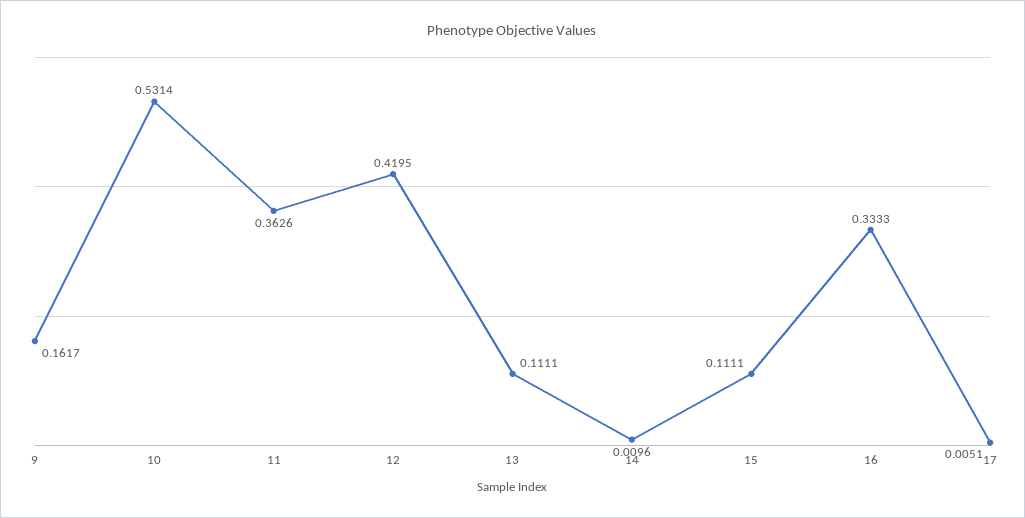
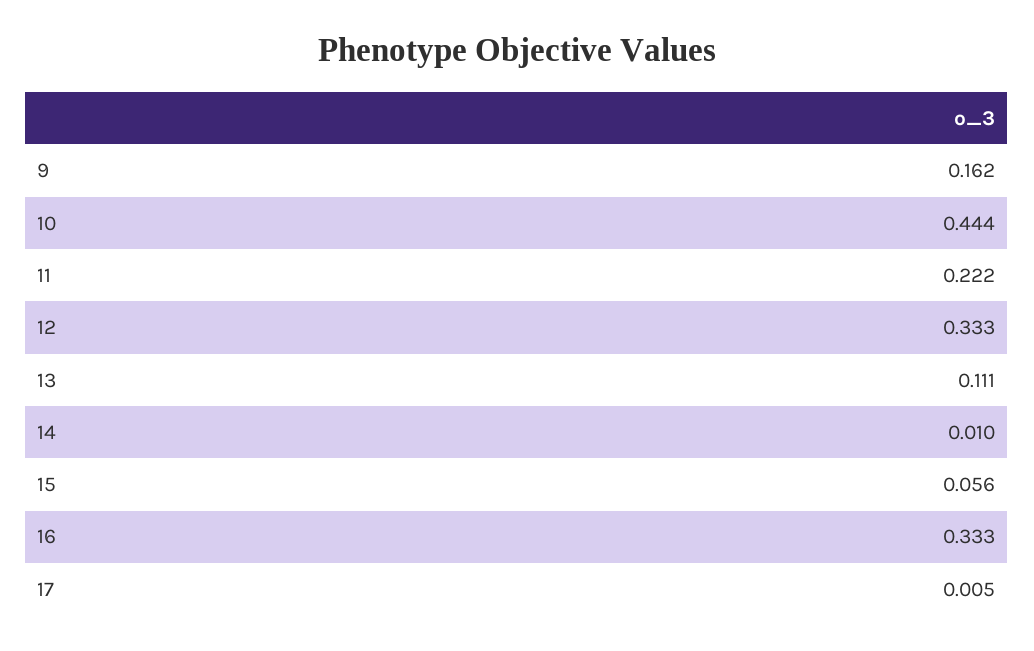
10: 0.5314 -> 0.444
11: 0.3626 -> 0.222
12: 0.4195 -> 0.333
15: 0.1111 -> 0.056

